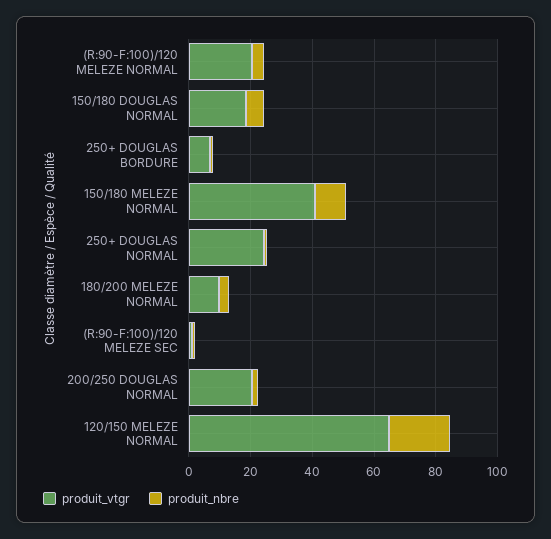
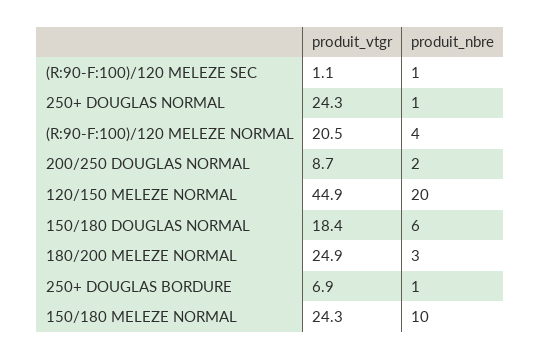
produit_vtgr, 150/180 MELEZE NORMAL: 40 -> 24.3
produit_vtgr, 180/200 MELEZE NORMAL: 10 -> 24.9
produit_vtgr, 200/250 DOUGLAS NORMAL: 20 -> 8.7
produit_vtgr, 120/150 MELEZE NORMAL: 65 -> 44.9

